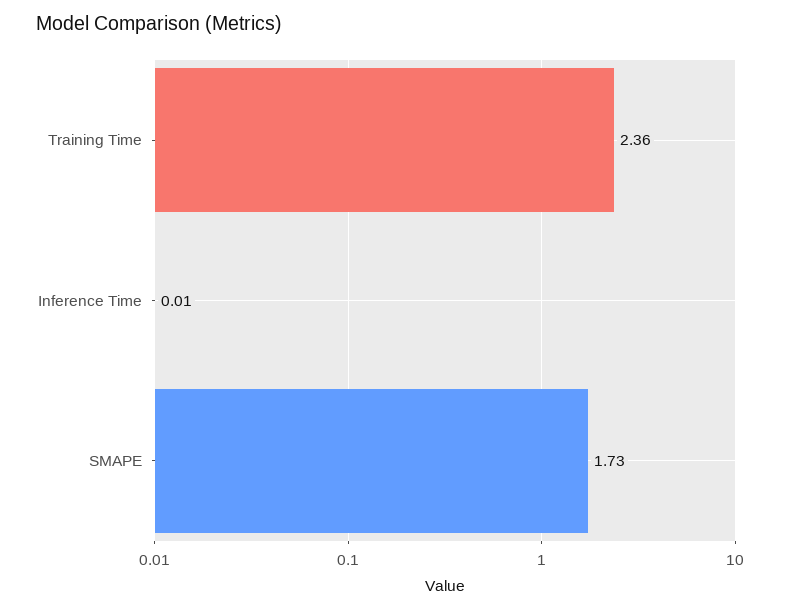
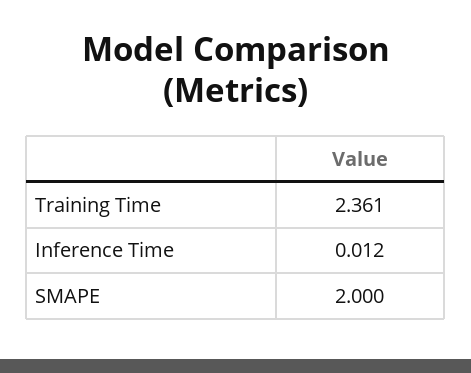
SMAPE: 1.73 -> 2

